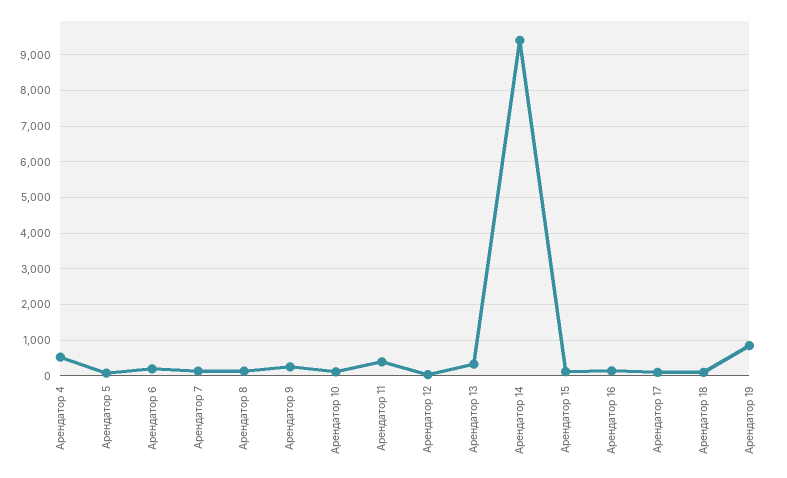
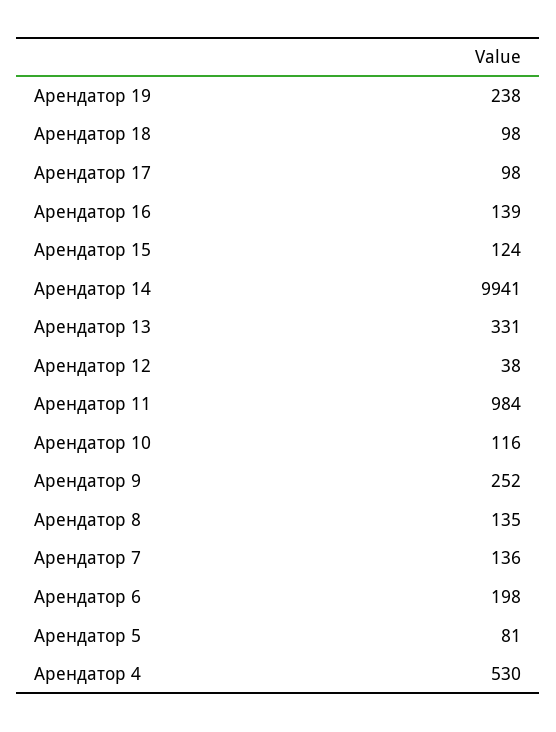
Арендатор 11: 400 -> 984
Арендатор 14: 9400 -> 9941
Арендатор 19: 800 -> 238

